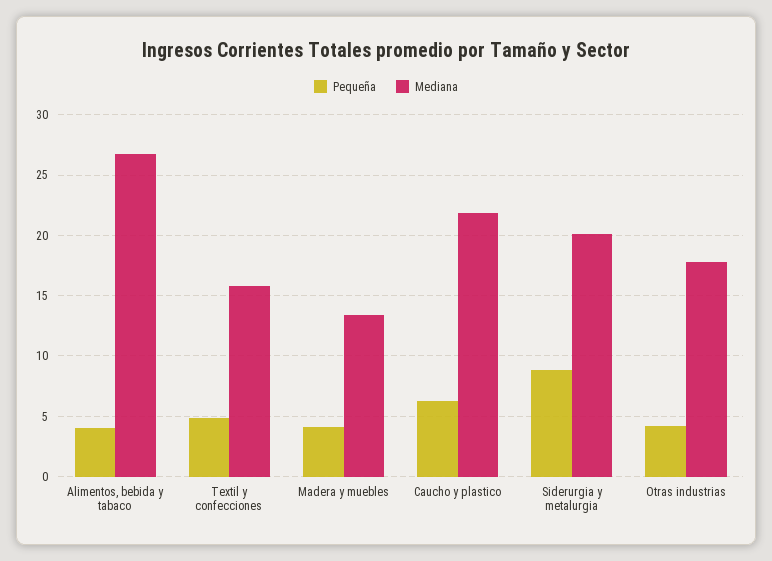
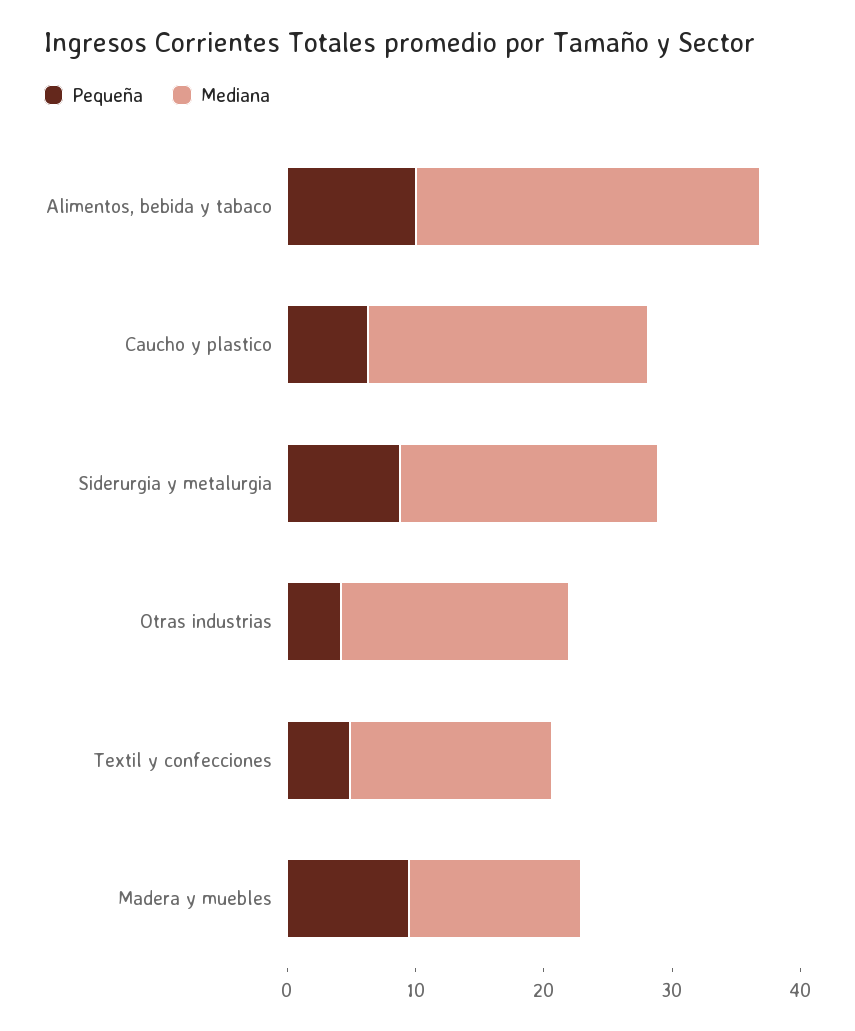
Pequeña, Alimentos, bebida y tabaco: 4 -> 10
Pequeña, Madera y muebles: 4 -> 10

